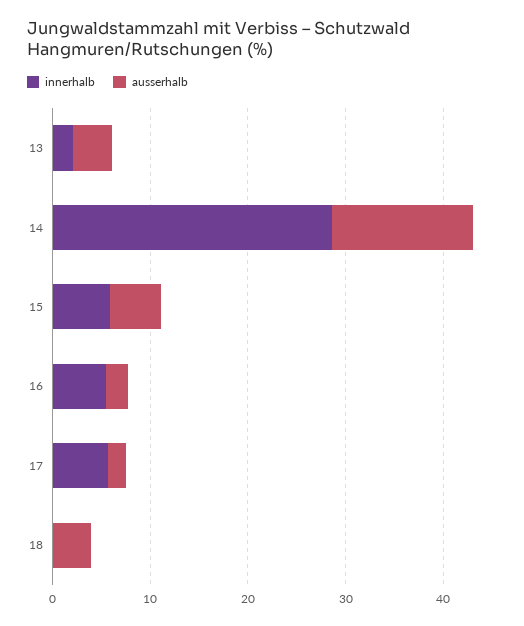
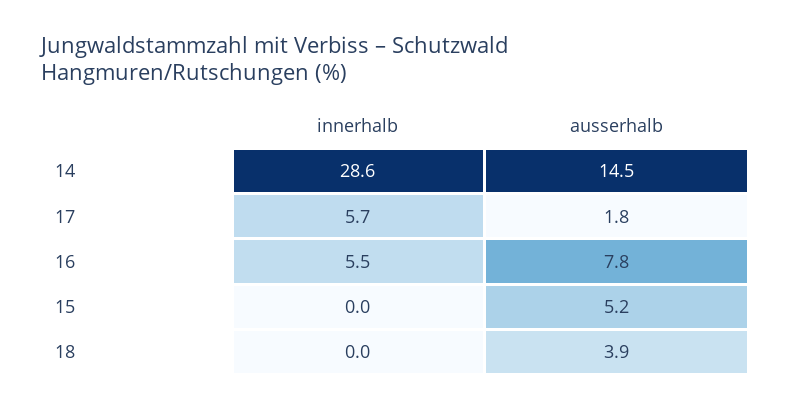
innerhalb, 13: 2 -> none
ausserhalb, 13: 4 -> none
innerhalb, 15: 6 -> 0
ausserhalb, 16: 2 -> 7.8

